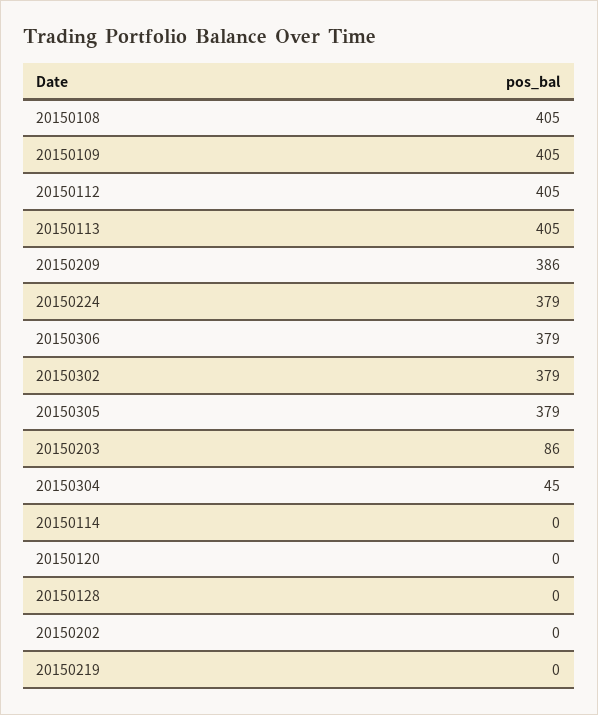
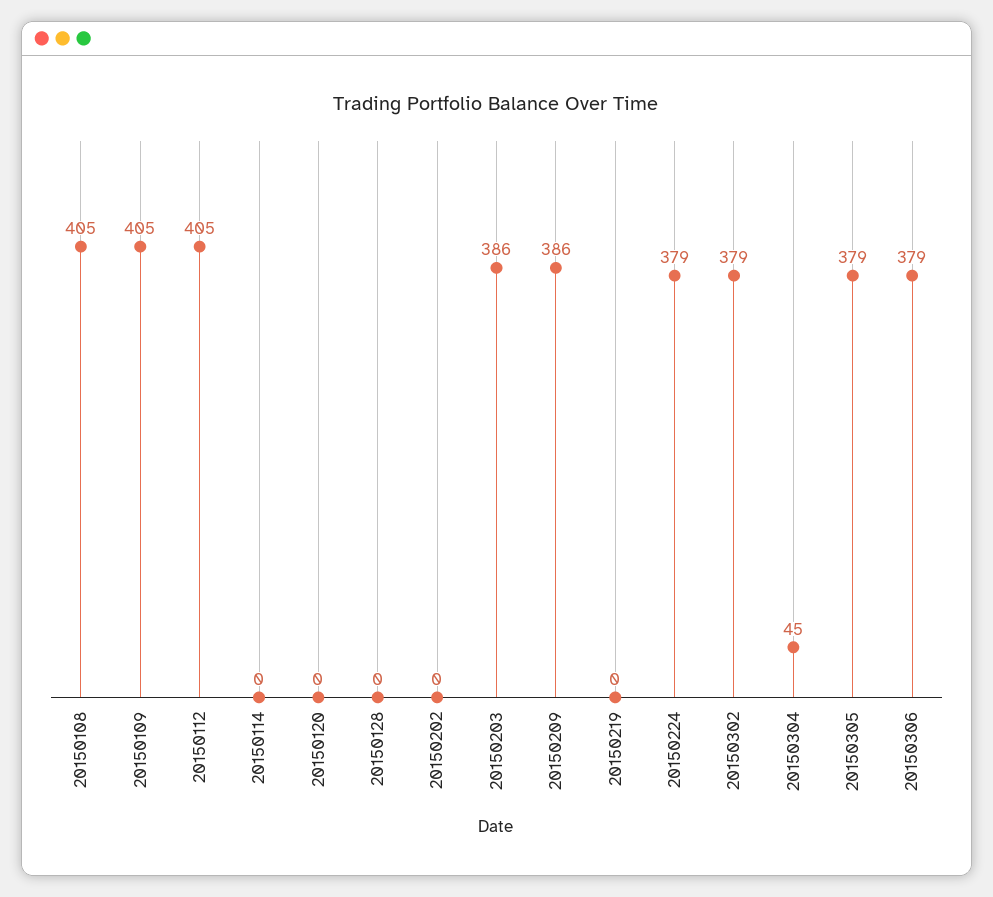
20150113: 405 -> none
20150203: 86 -> 386

